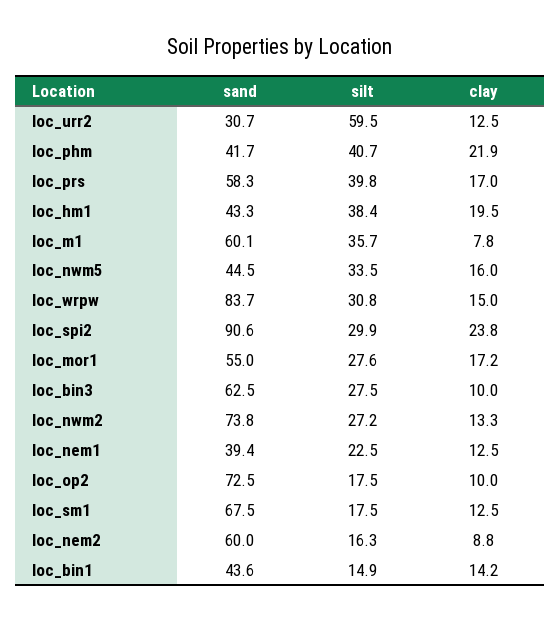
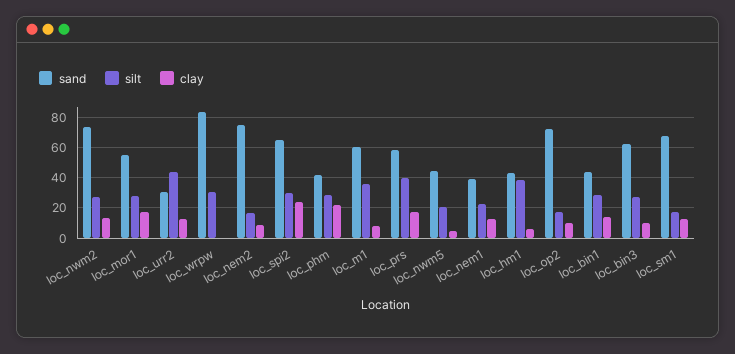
silt, loc_urr2: 59.5 -> 45
silt, loc_phm: 40.7 -> 30
clay, loc_hm1: 19.5 -> 5
silt, loc_nwm5: 33.5 -> 20
clay, loc_nwm5: 16 -> 5
clay, loc_wrpw: 15 -> 0
sand, loc_spi2: 90.6 -> 65
sand, loc_nem2: 60 -> 75
silt, loc_bin1: 14.9 -> 30

